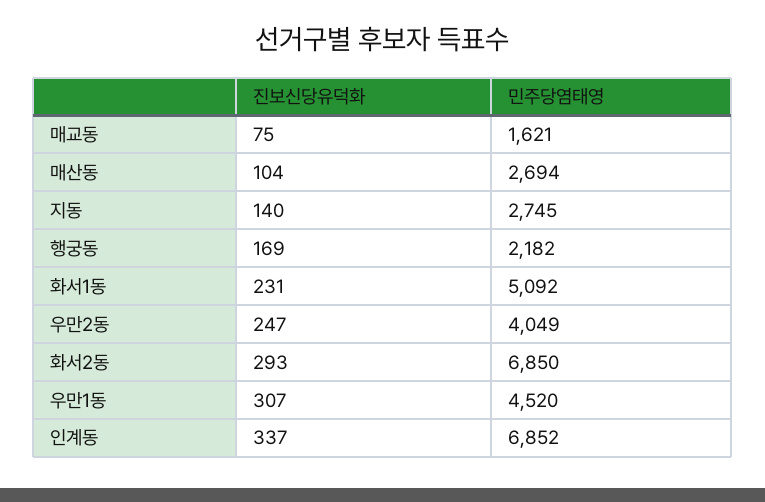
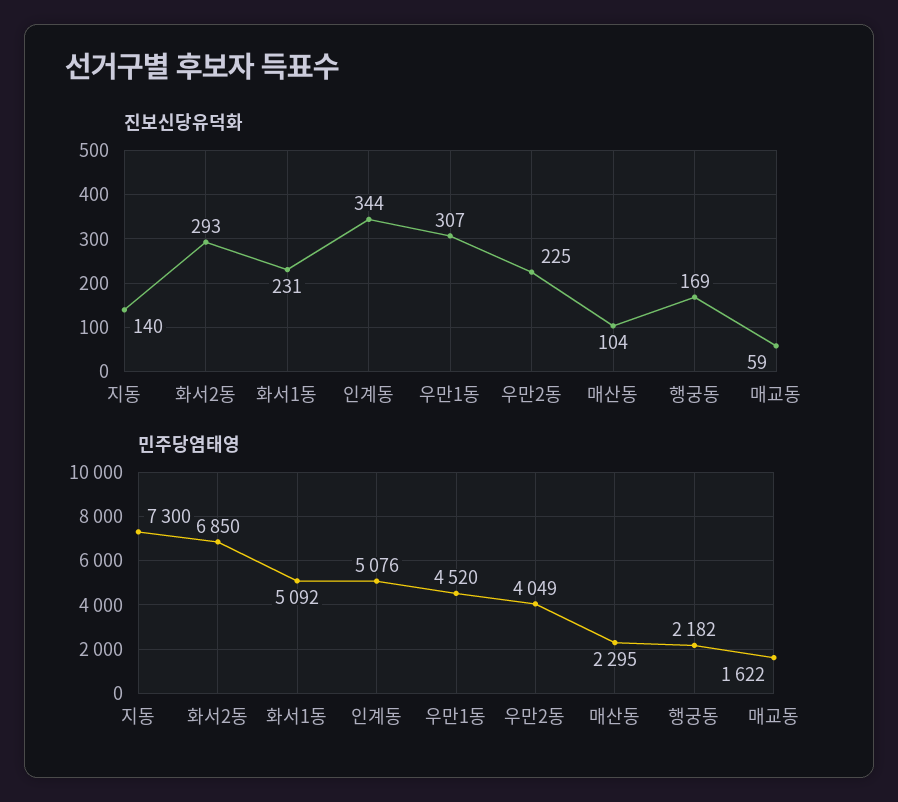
진보신당유덕화, 매교동: 75 -> 59
민주당염태영, 매교동: 1621 -> 1622
민주당염태영, 매산동: 2694 -> 2295
민주당염태영, 지동: 2745 -> 7300
진보신당유덕화, 우만2동: 247 -> 225
진보신당유덕화, 인계동: 337 -> 344
민주당염태영, 인계동: 6852 -> 5076

